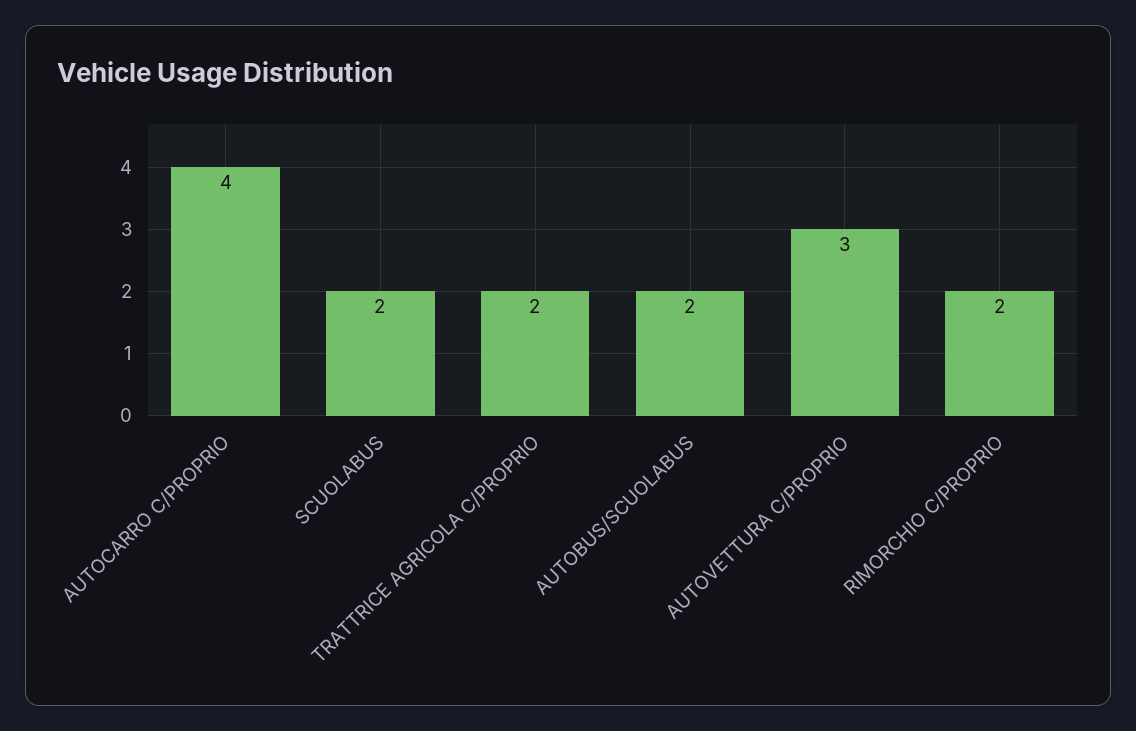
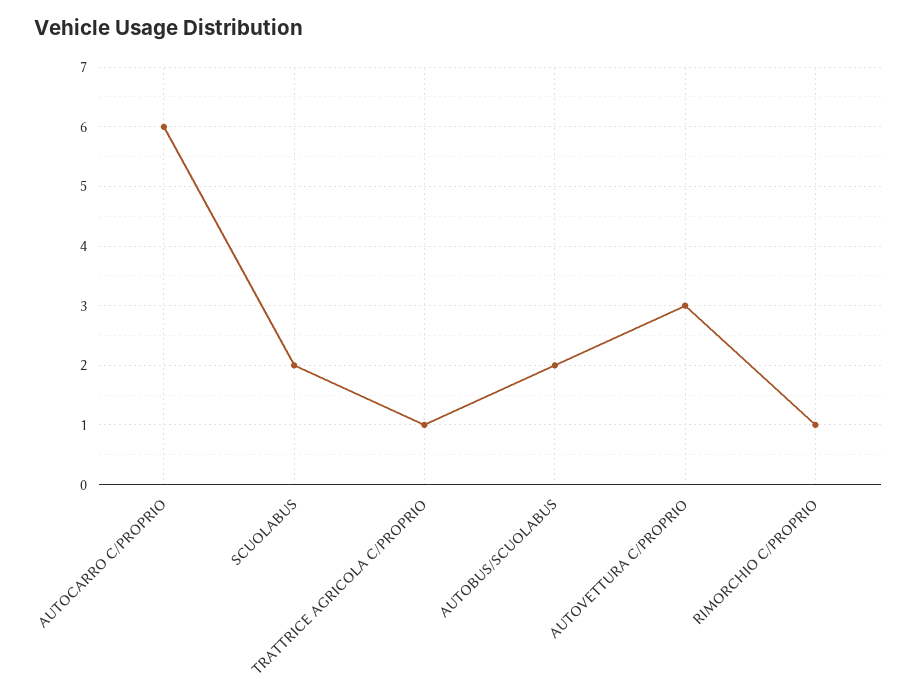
AUTOCARRO C/PROPRIO: 4 -> 6
TRATTRICE AGRICOLA C/PROPRIO: 2 -> 1
RIMORCHIO C/PROPRIO: 2 -> 1

